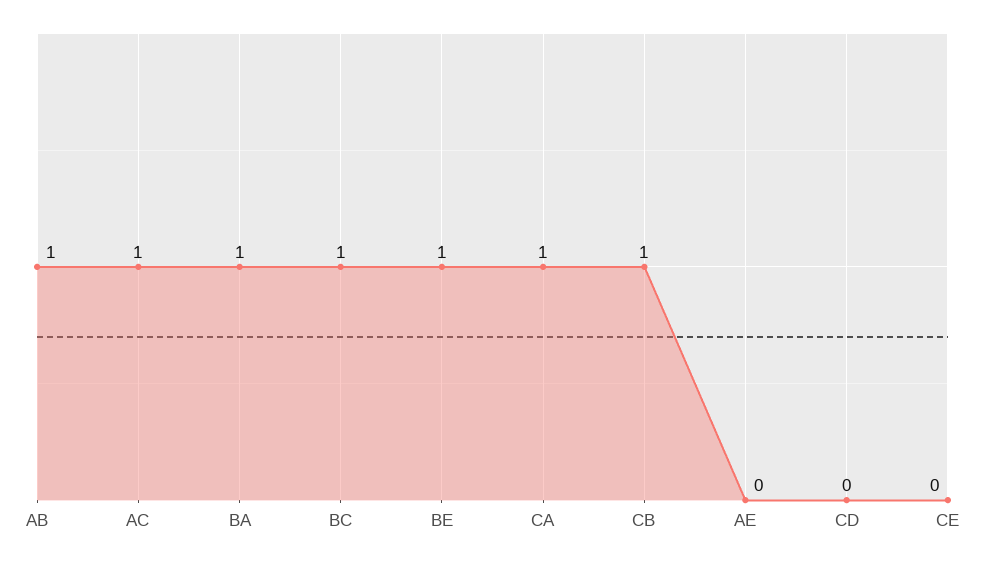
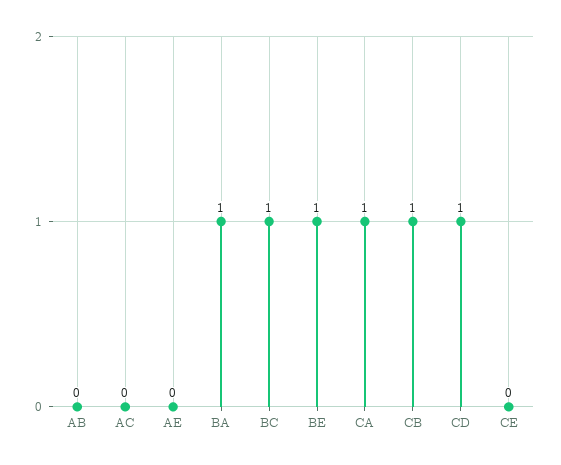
AB: 1 -> 0
AC: 1 -> 0
CD: 0 -> 1

